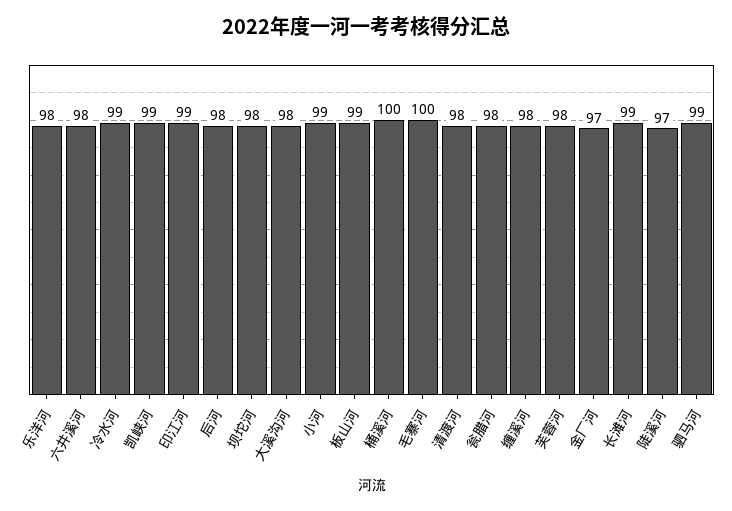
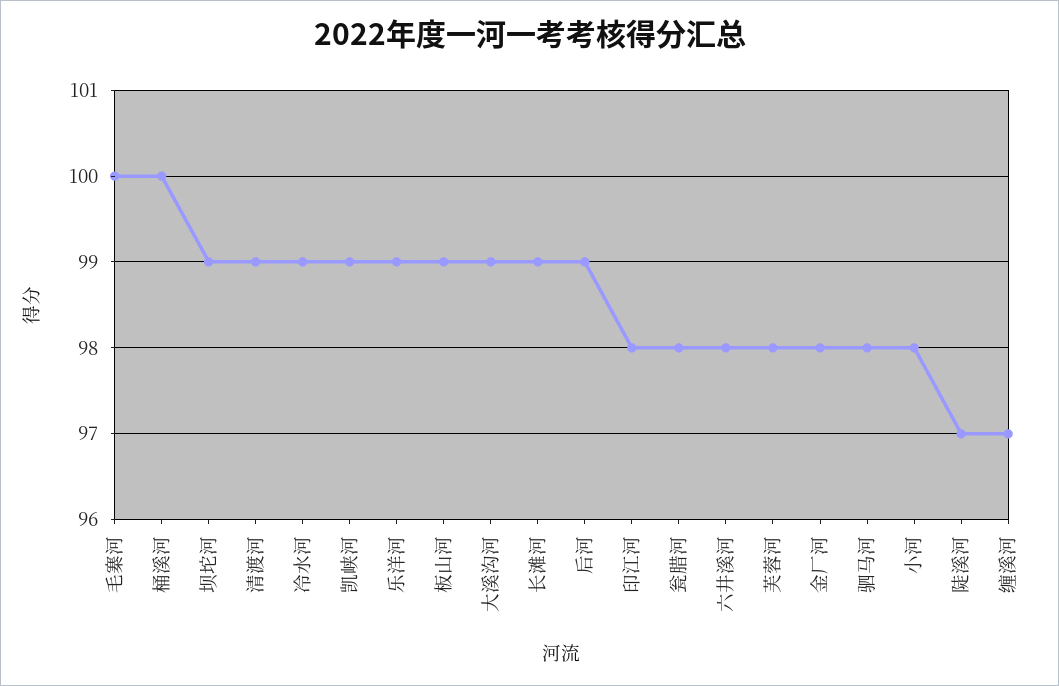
乐洋河: 98 -> 99
印江河: 99 -> 98
后河: 98 -> 99
坝坨河: 98 -> 99
大溪沟河: 98 -> 99
小河: 99 -> 98
清渡河: 98 -> 99
缠溪河: 98 -> 97
金厂河: 97 -> 98
驷马河: 99 -> 98

